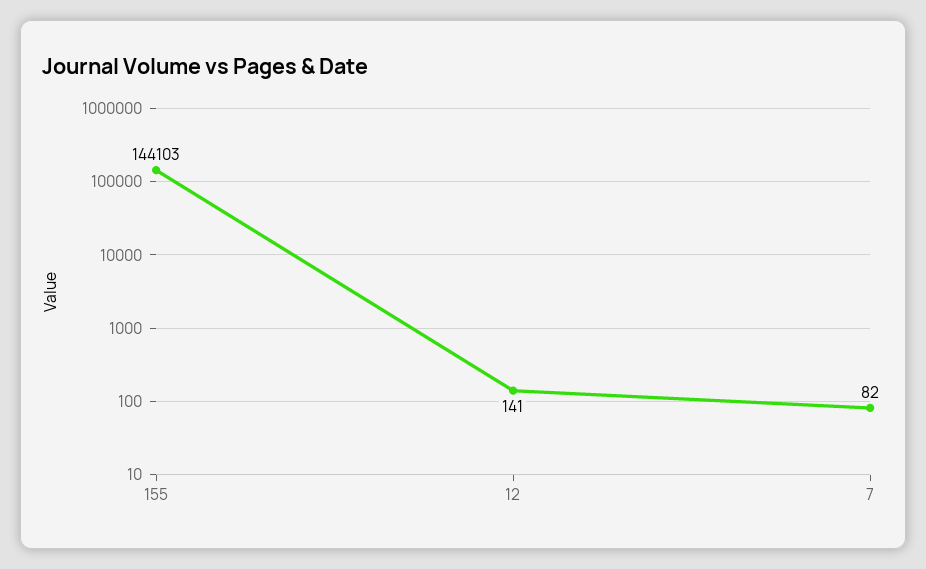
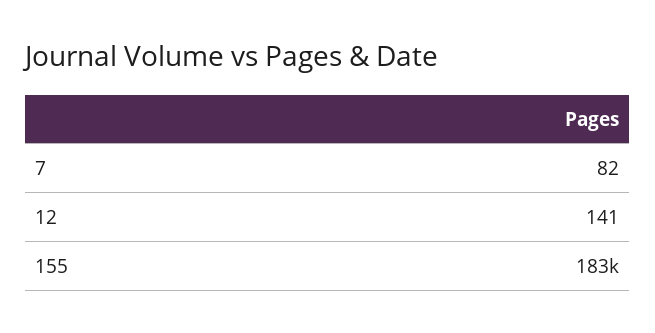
155: 144103 -> 183000

